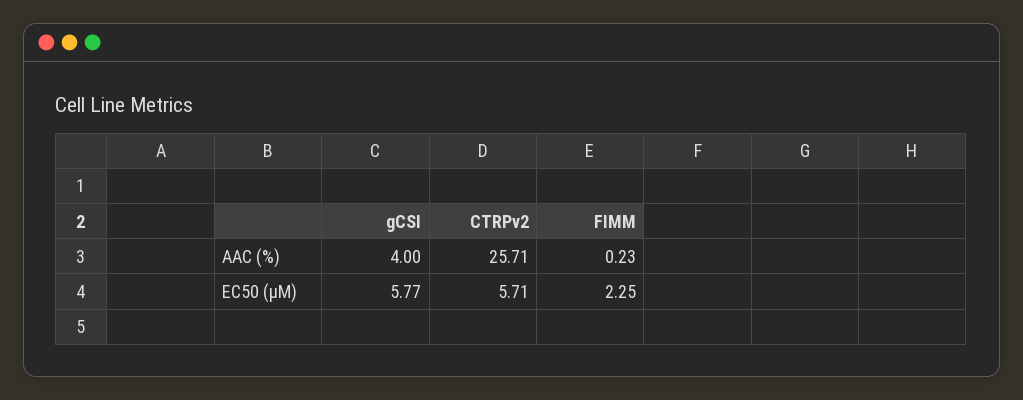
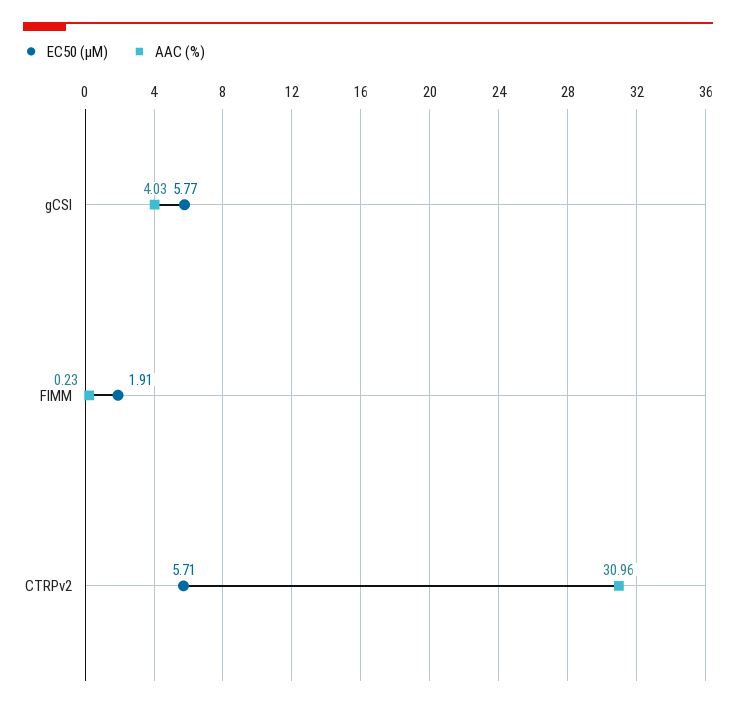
AAC (%), gCSI: 4 -> 4.03
AAC (%), CTRPv2: 25.71 -> 30.96
EC50 (µM), FIMM: 2.25 -> 1.91

